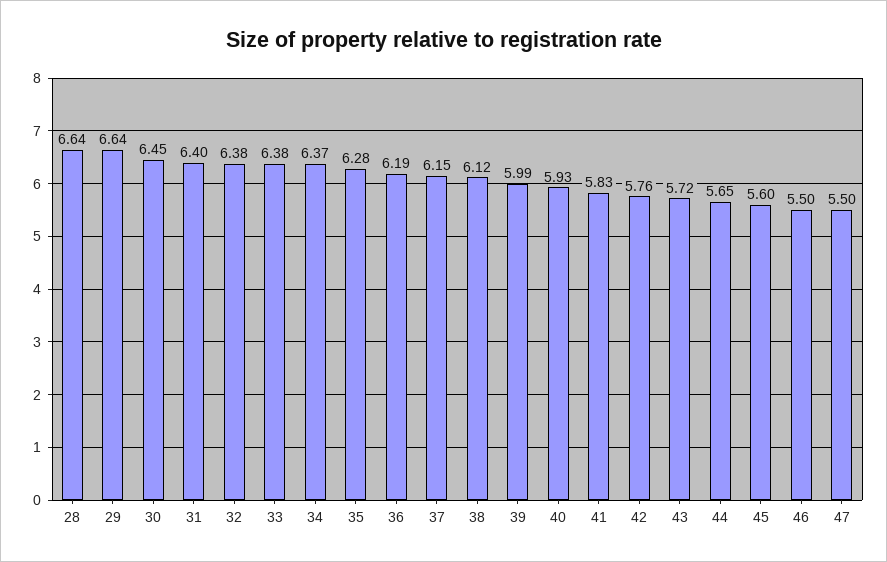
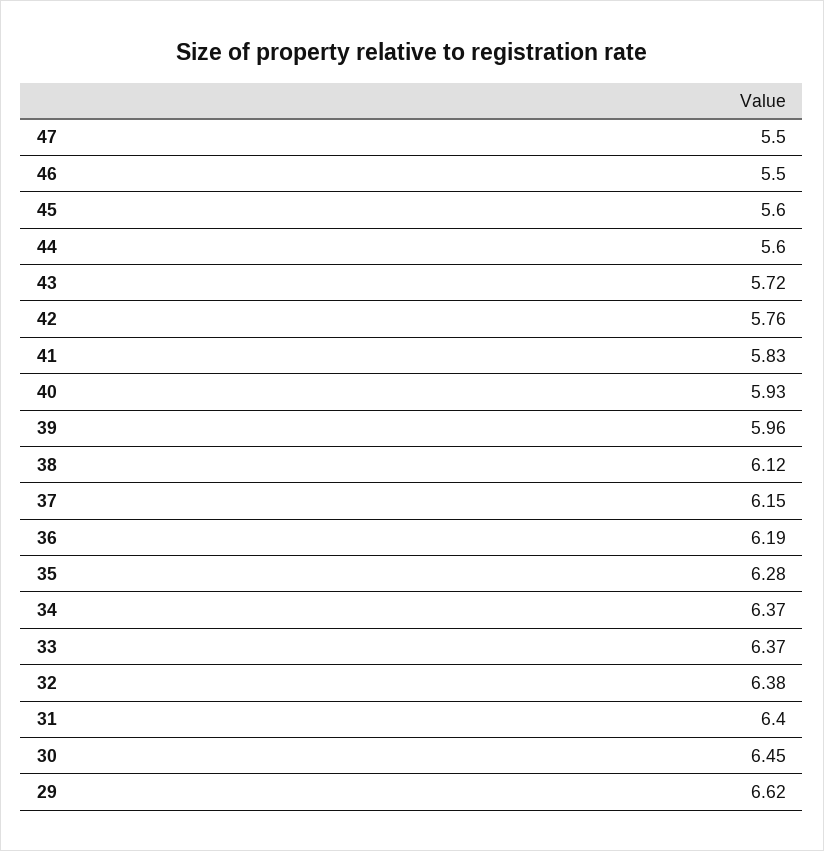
28: 6.64 -> none
29: 6.64 -> 6.62
33: 6.38 -> 6.37
39: 5.99 -> 5.96
44: 5.65 -> 5.6

